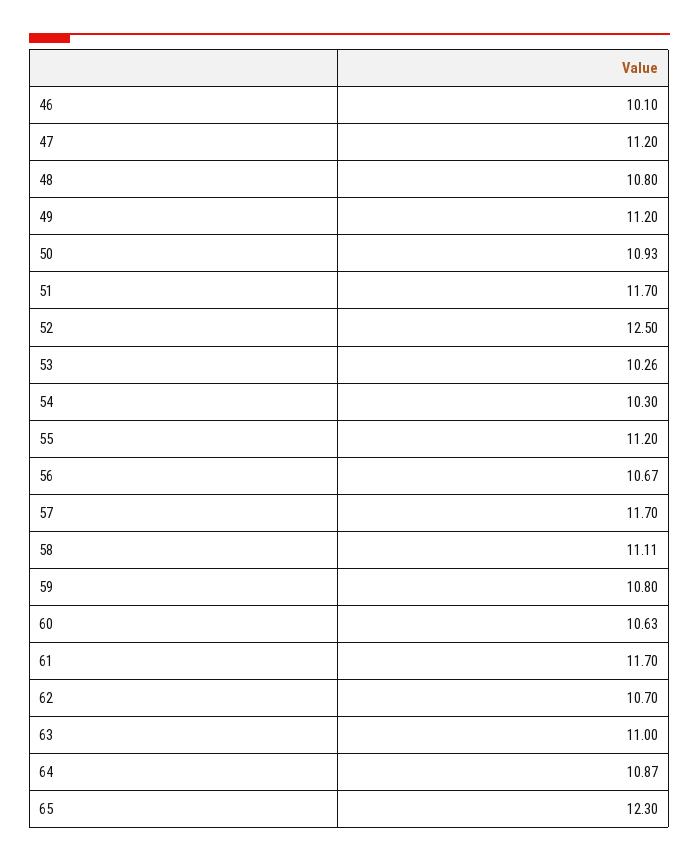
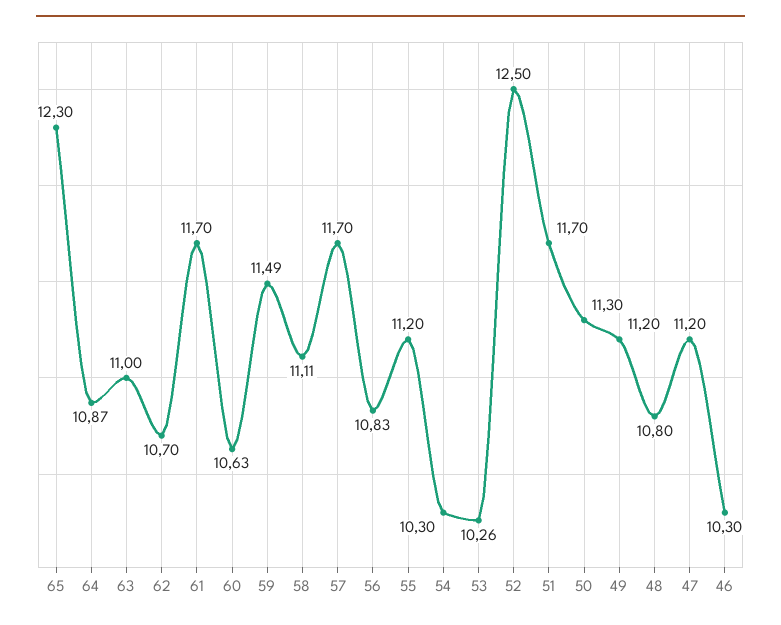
46: 10.1 -> 10.3
50: 10.93 -> 11.3
56: 10.67 -> 10.83
59: 10.8 -> 11.49

